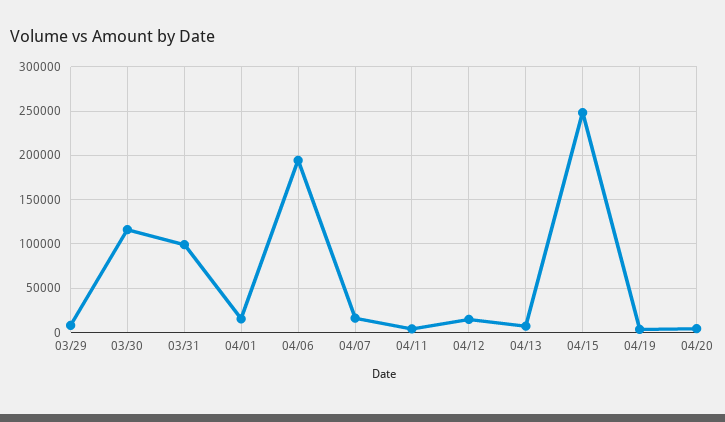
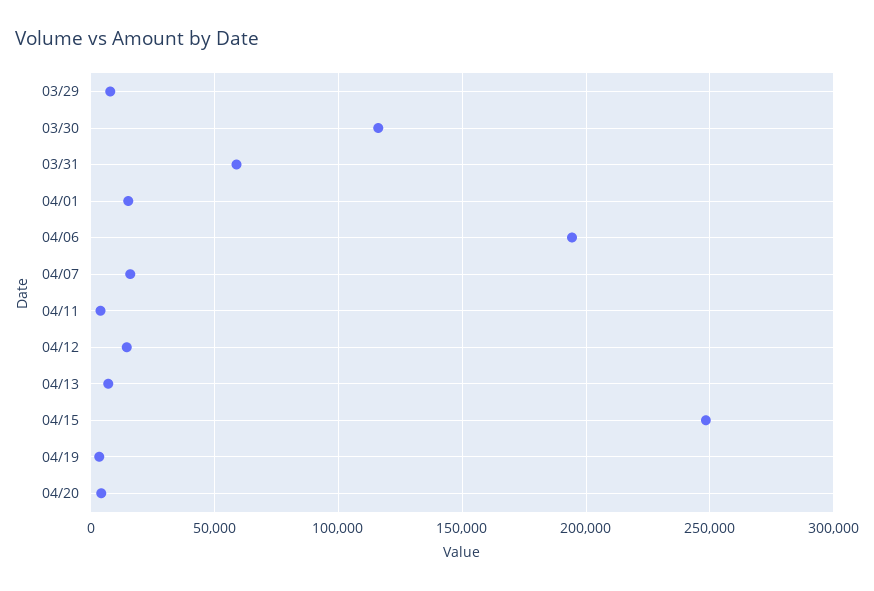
03/31: 100000 -> 60000

